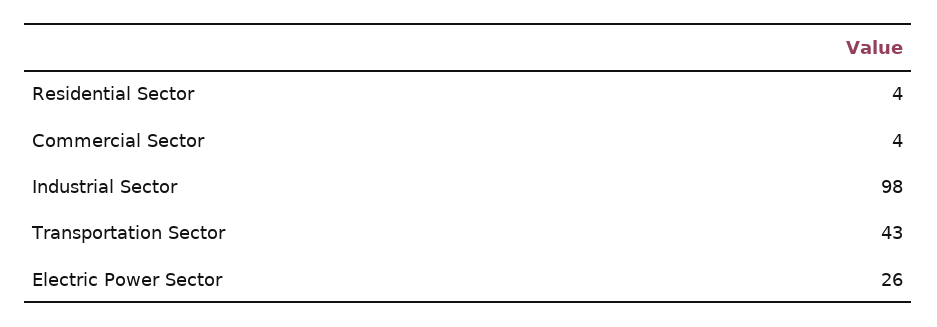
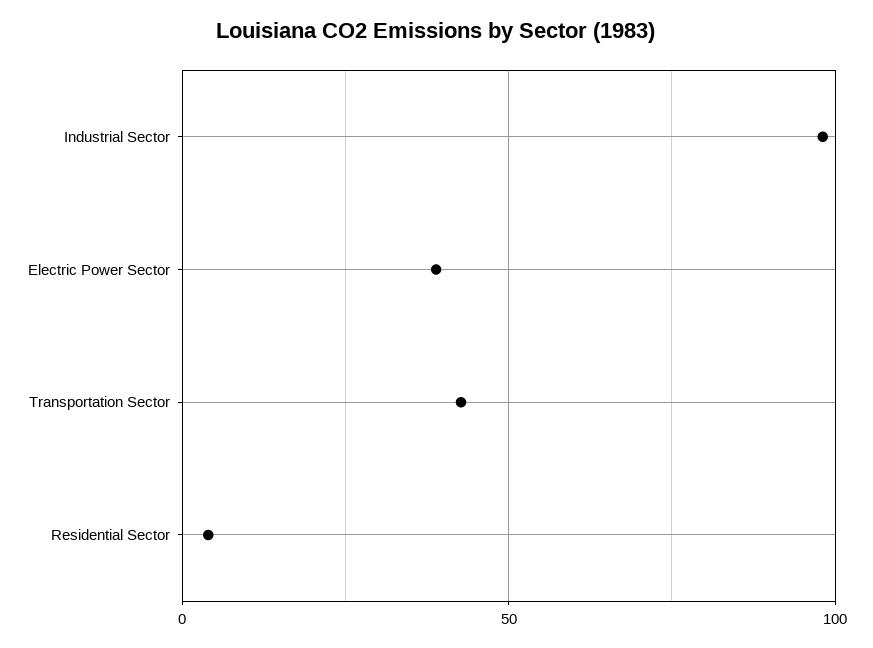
Commercial Sector: 4 -> none
Electric Power Sector: 26 -> 40

